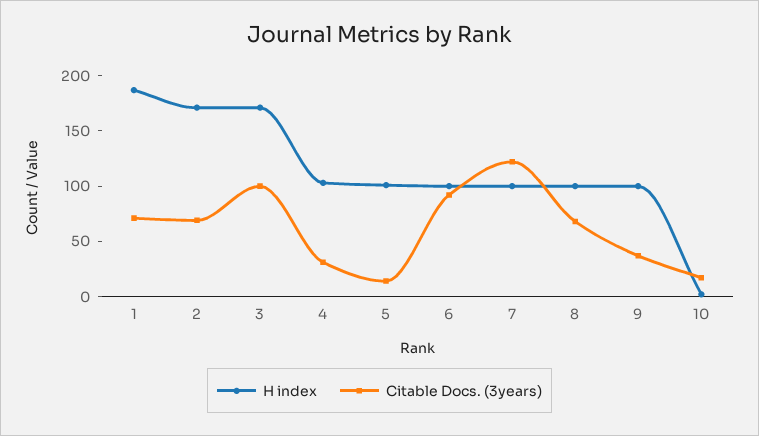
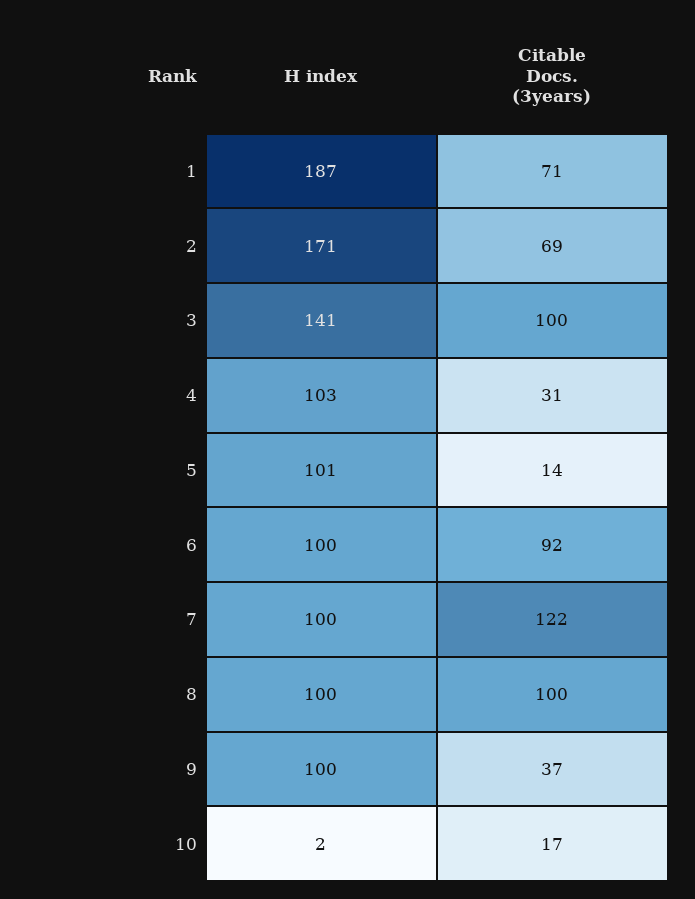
H index, 3: 170 -> 141
Citable Docs. (3years), 8: 70 -> 100

